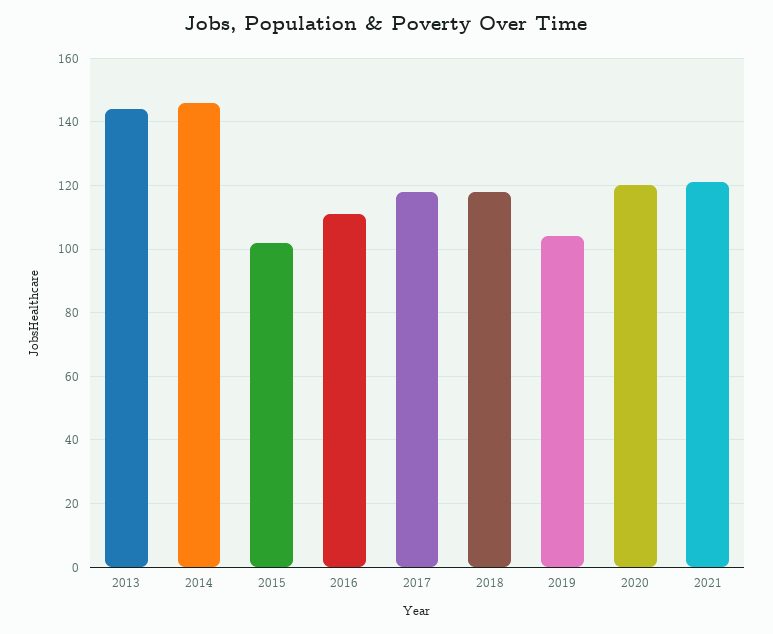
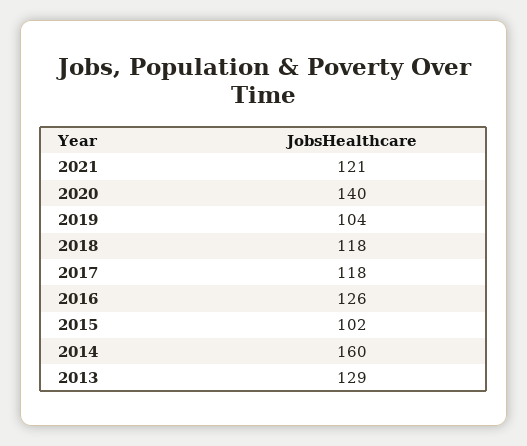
2013: 145 -> 129
2014: 145 -> 160
2016: 110 -> 126
2020: 120 -> 140

